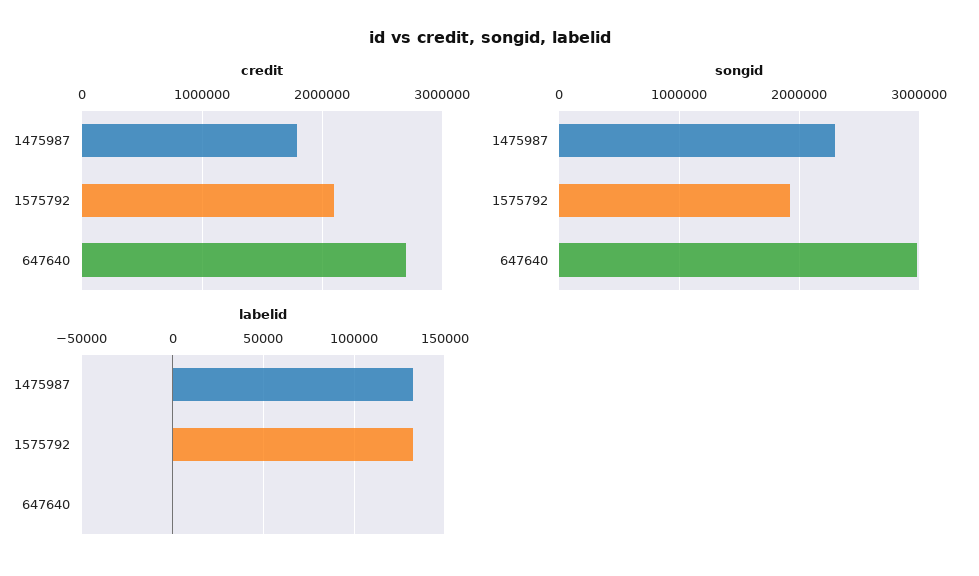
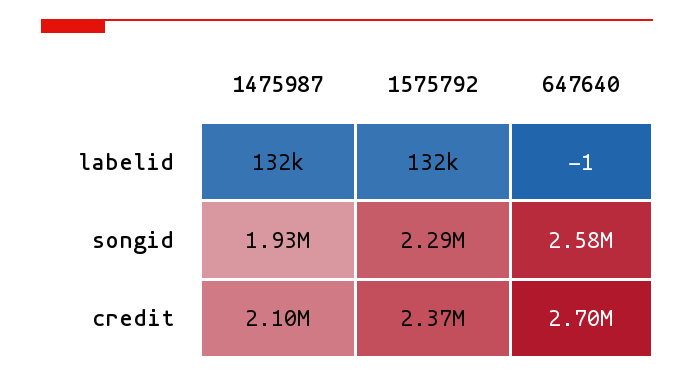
credit, 1475987: 1800000 -> 2100000
credit, 1575792: 2100000 -> 2370000
songid, 1475987: 2300000 -> 1930000
songid, 1575792: 1900000 -> 2290000
songid, 647640: 3000000 -> 2580000

